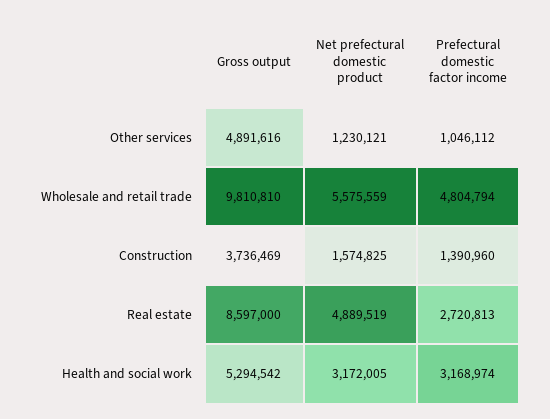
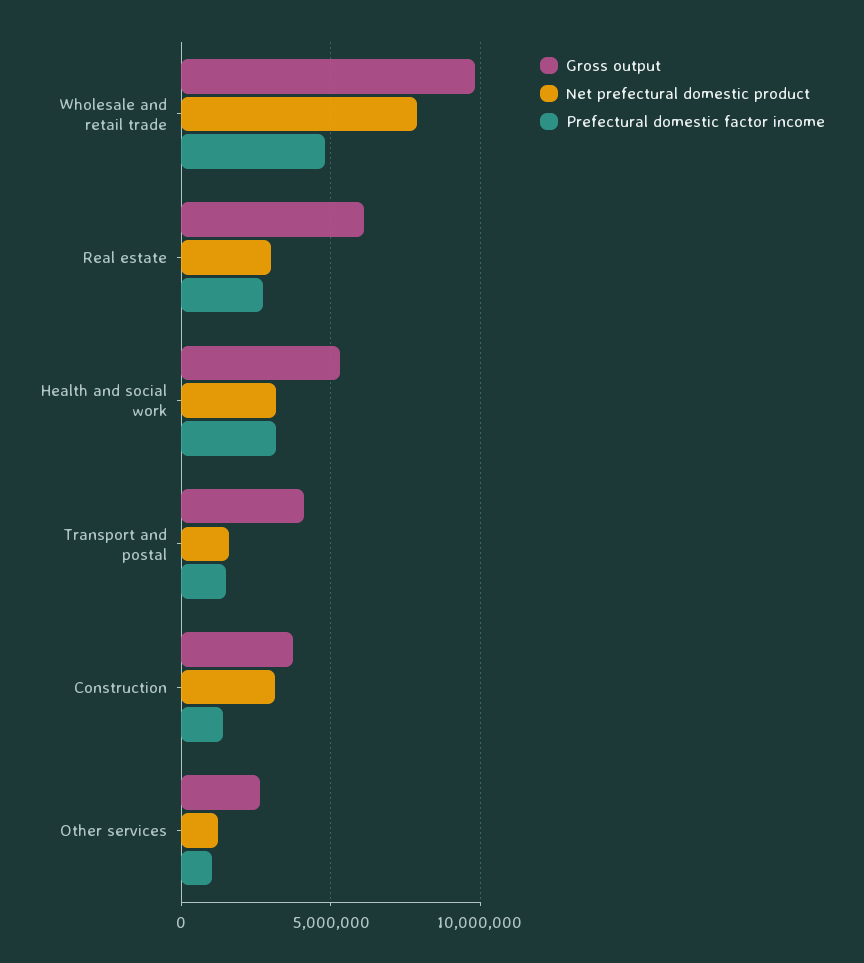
Gross output, Other services: 4891616 -> 2500000
Net prefectural domestic product, Wholesale and retail trade: 5575559 -> 8000000
Net prefectural domestic product, Construction: 1574825 -> 3000000
Gross output, Real estate: 8597000 -> 6000000
Net prefectural domestic product, Real estate: 4889519 -> 3000000
Gross output, Transport and postal: none -> 4000000
Net prefectural domestic product, Transport and postal: none -> 1500000
Prefectural domestic factor income, Transport and postal: none -> 1500000

